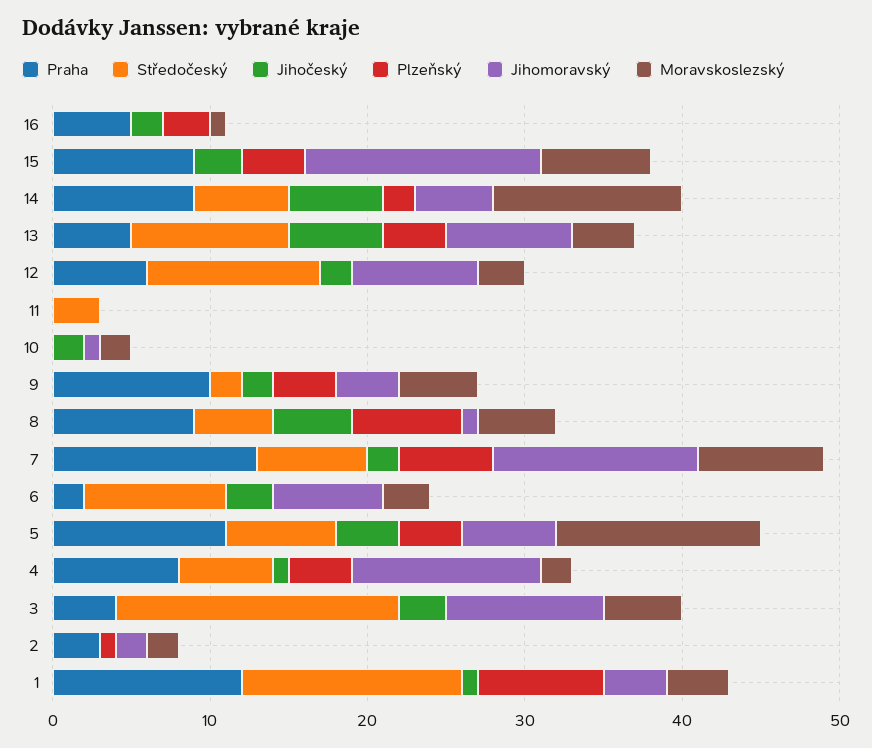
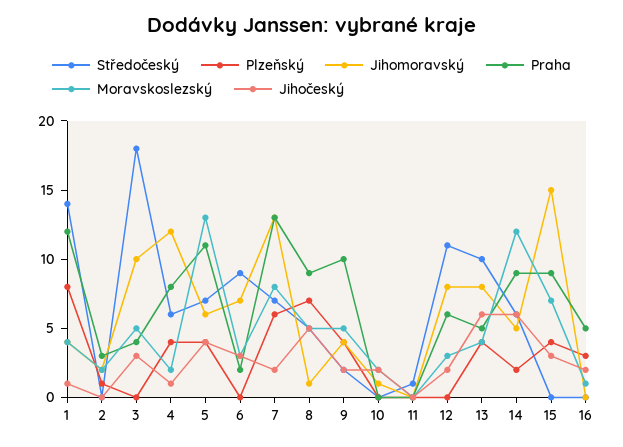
Středočeský, 11: 3 -> 1

